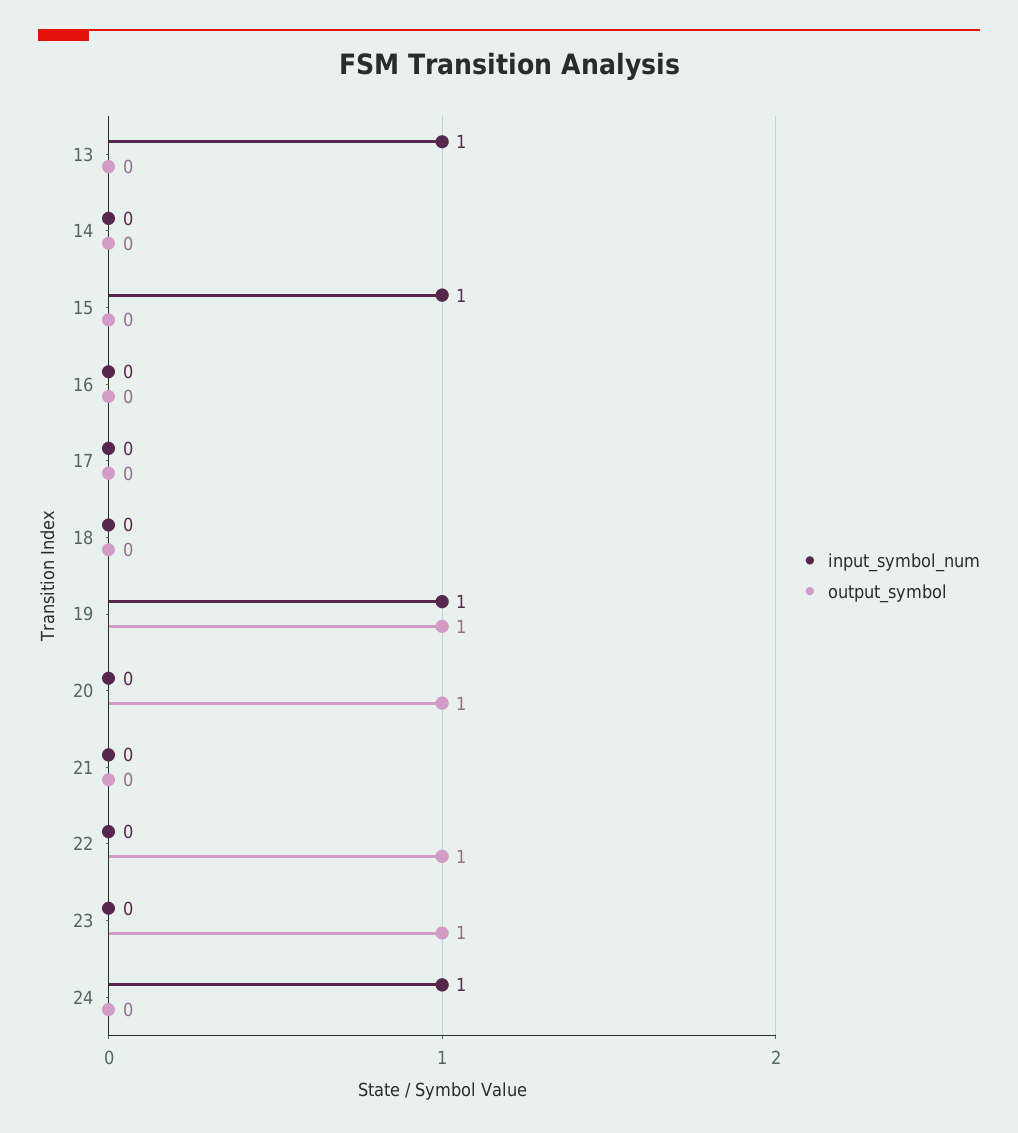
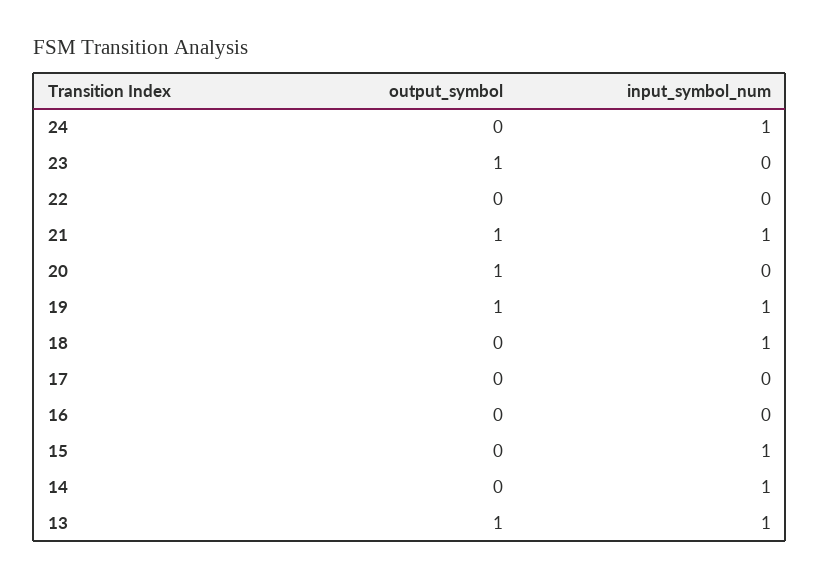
output_symbol, 13: 0 -> 1
input_symbol_num, 14: 0 -> 1
input_symbol_num, 18: 0 -> 1
input_symbol_num, 21: 0 -> 1
output_symbol, 21: 0 -> 1
output_symbol, 22: 1 -> 0

